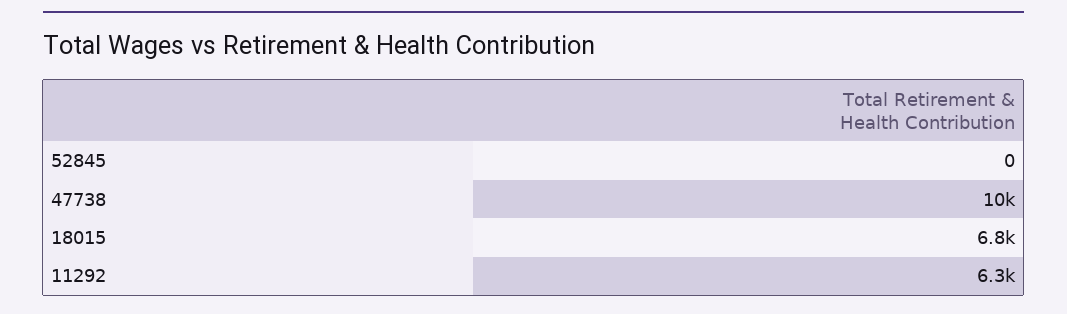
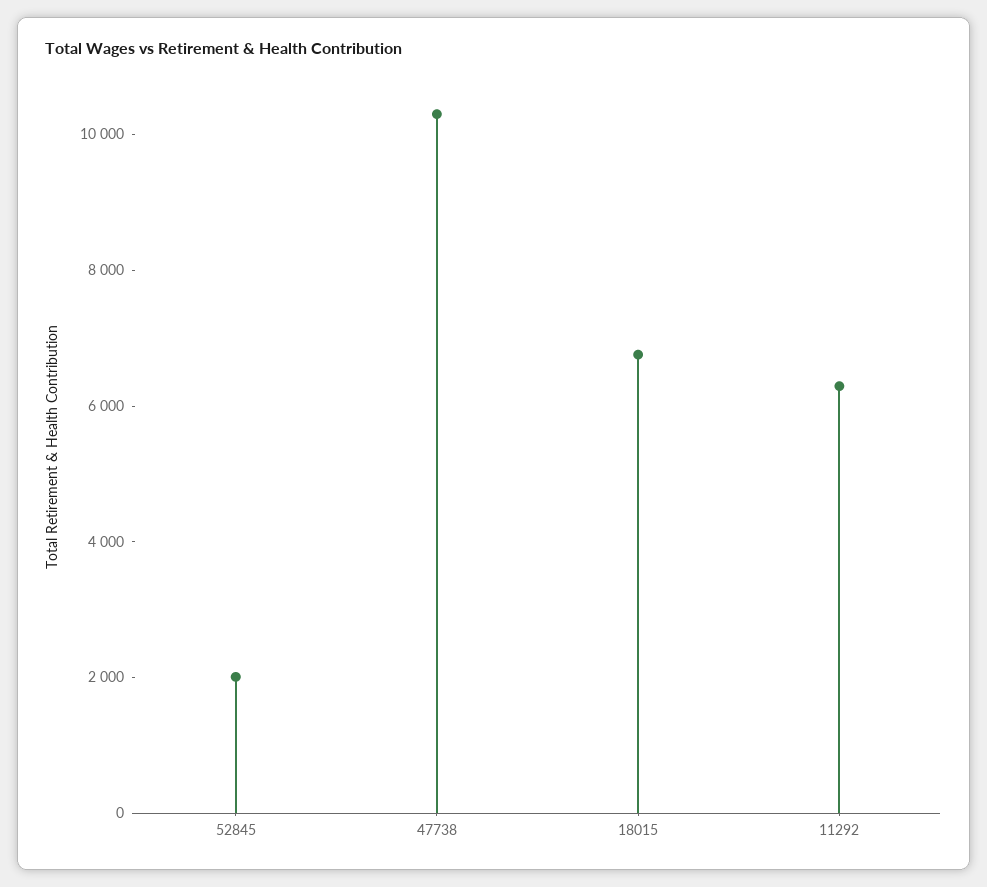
52845: 0 -> 2000

